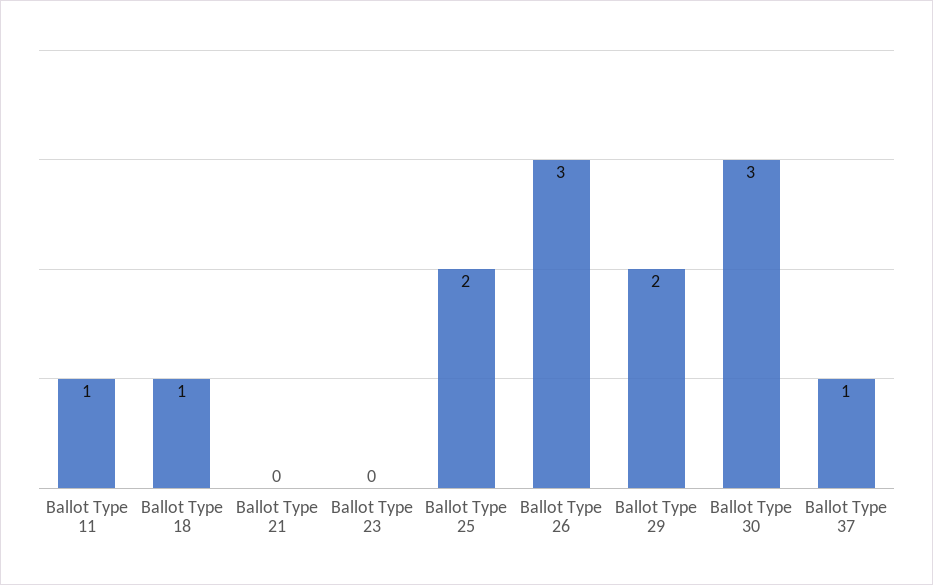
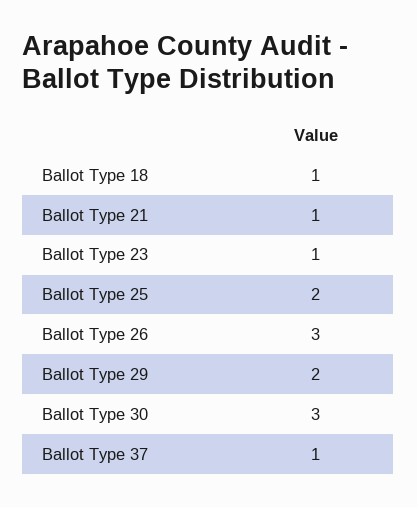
Ballot Type 11: 1 -> none
Ballot Type 21: 0 -> 1
Ballot Type 23: 0 -> 1

